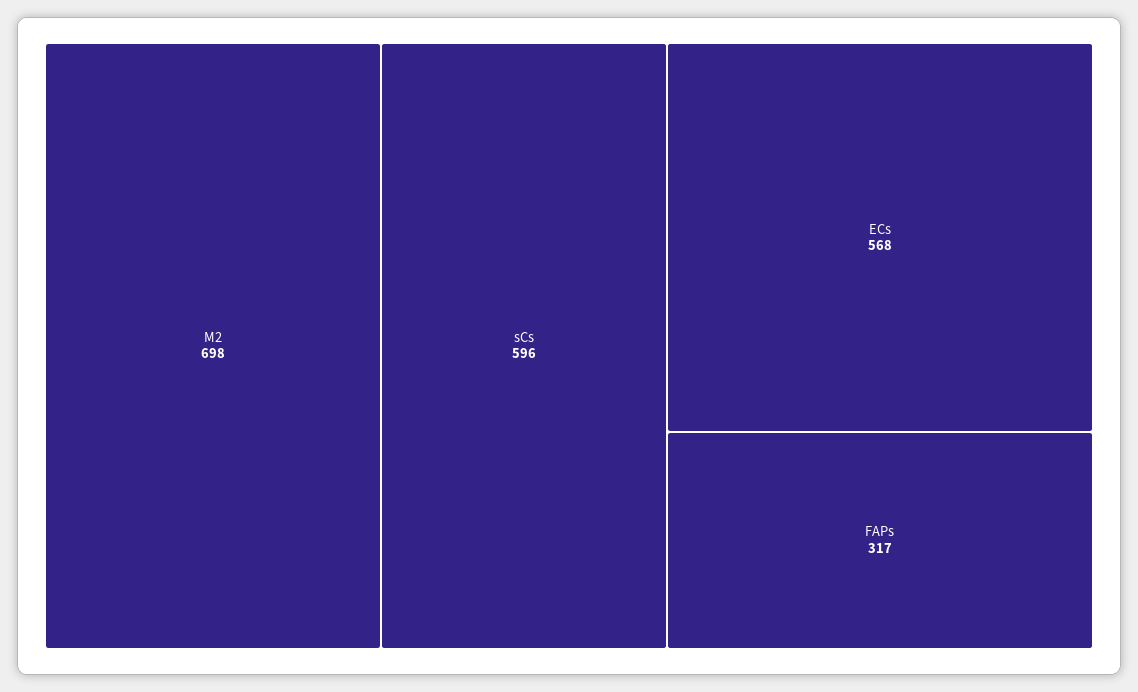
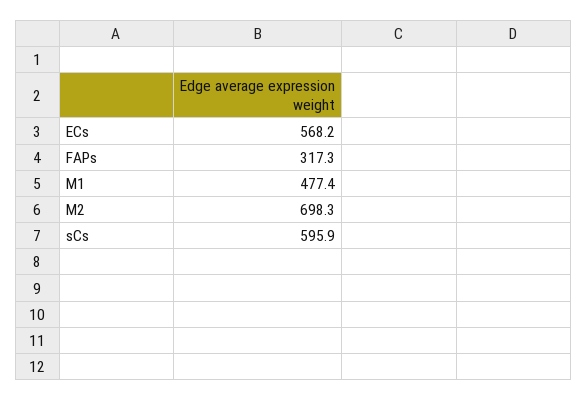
M1: none -> 477.4

